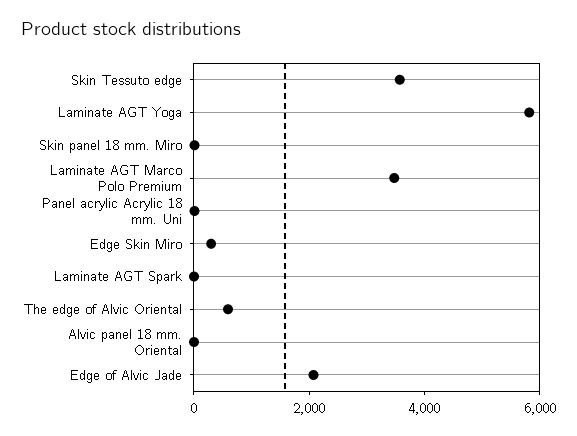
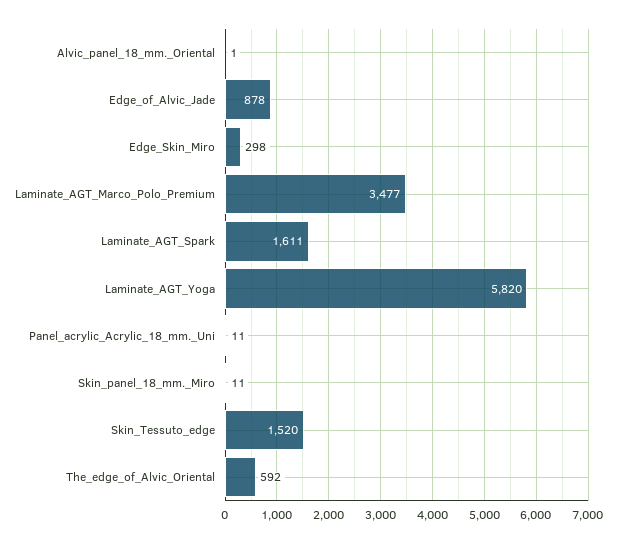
Skin Tessuto edge: 3500 -> 1520
Laminate AGT Spark: 0 -> 1611
Edge of Alvic Jade: 2000 -> 878

